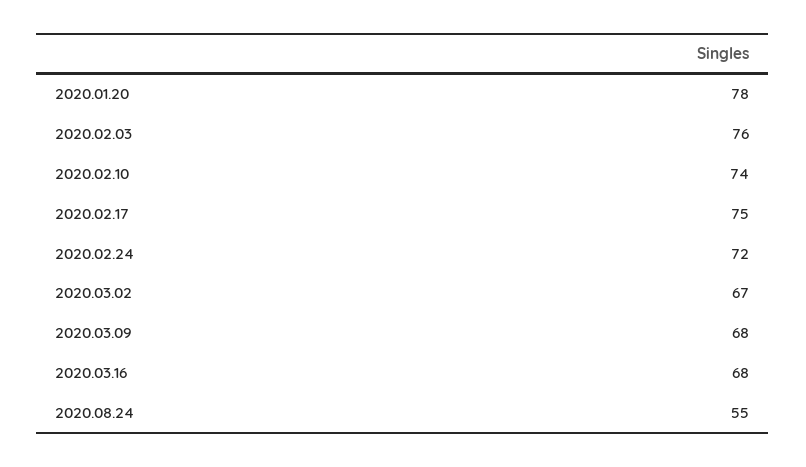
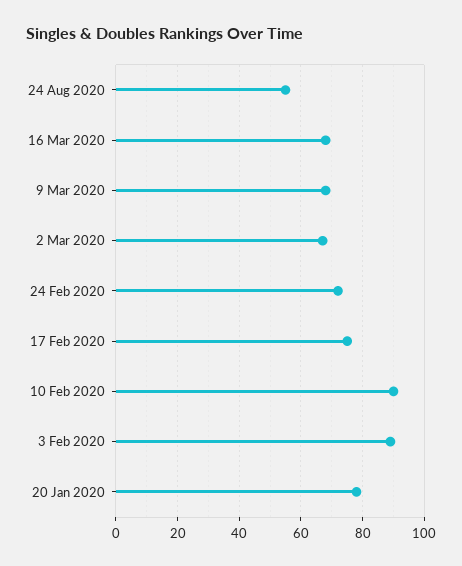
2020.02.03: 76 -> 90
2020.02.10: 74 -> 90

